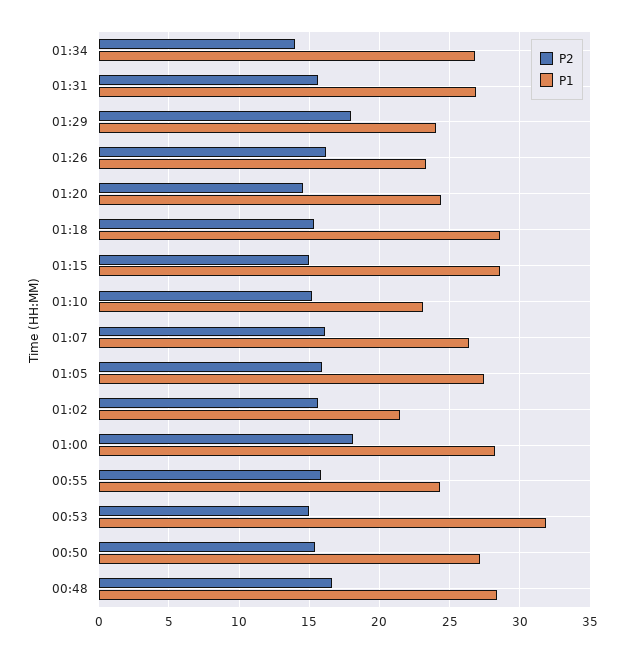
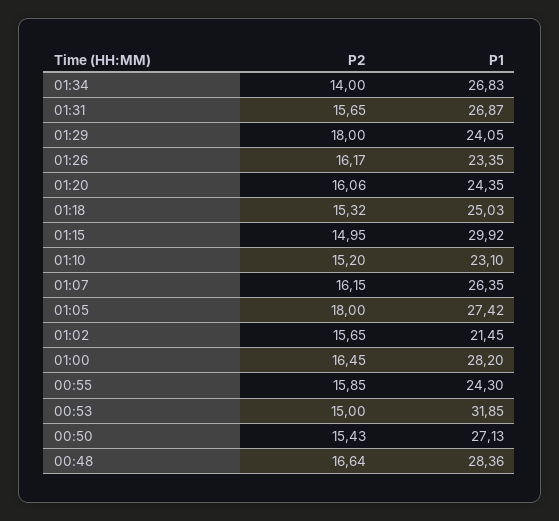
P2, 01:20: 14.5 -> 16.06
P1, 01:18: 28.5 -> 25.03
P1, 01:15: 28.5 -> 29.92
P2, 01:05: 16 -> 18
P2, 01:00: 18 -> 16.45

